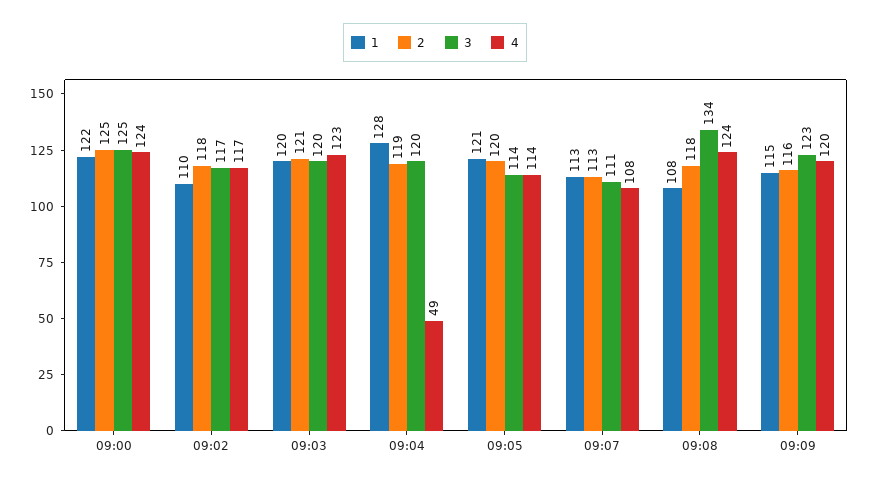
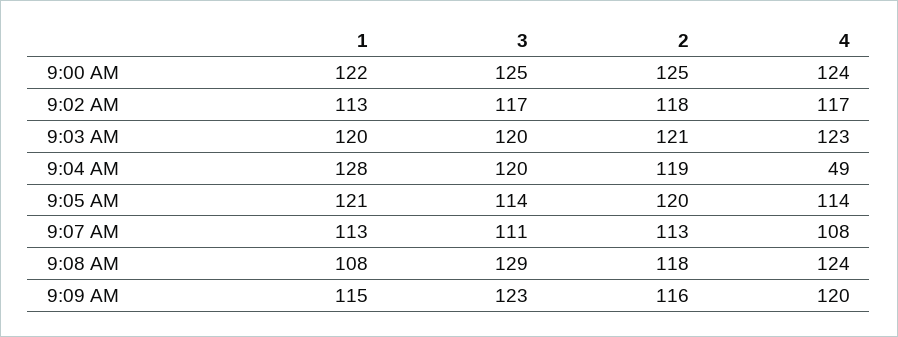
1, 09:02: 110 -> 113
3, 09:08: 134 -> 129

